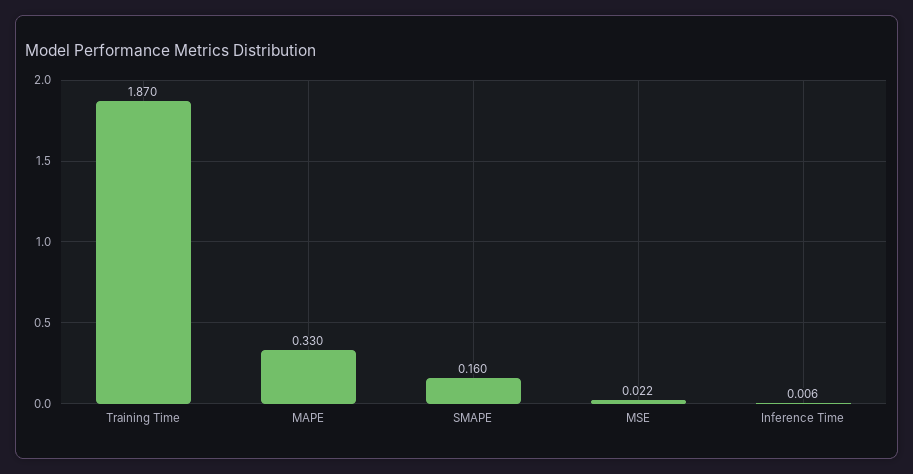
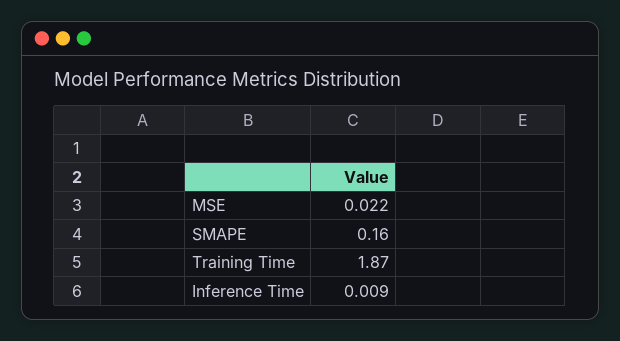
MAPE: 0.33 -> none
Inference Time: 0.006 -> 0.009

